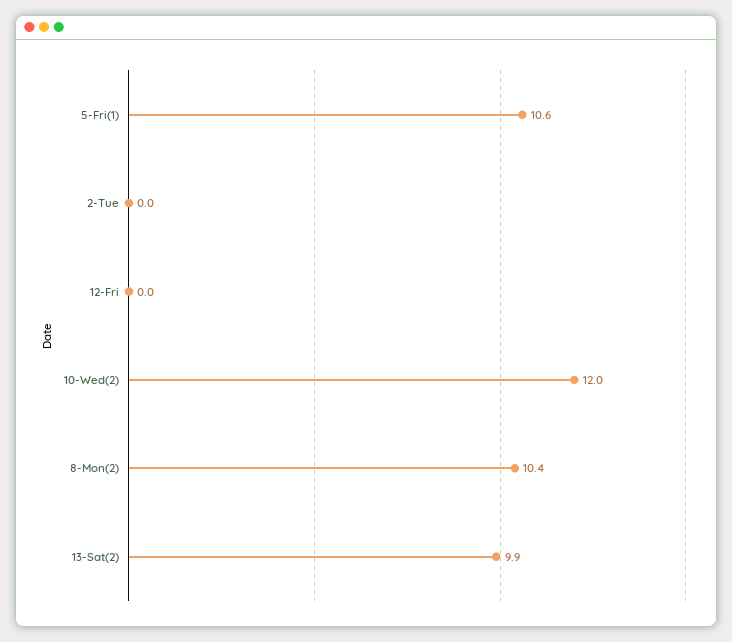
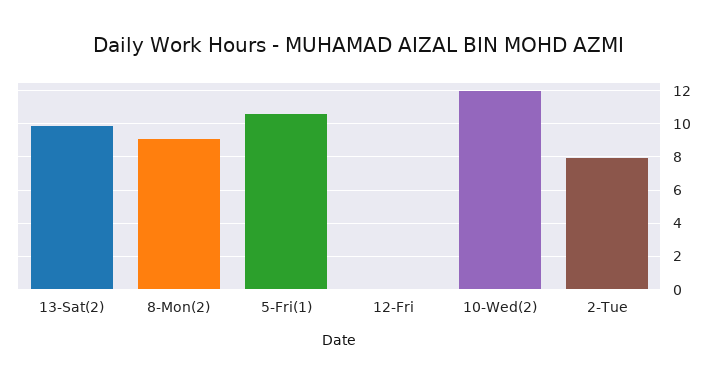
2-Tue: 0 -> 8
8-Mon(2): 10.4 -> 9

